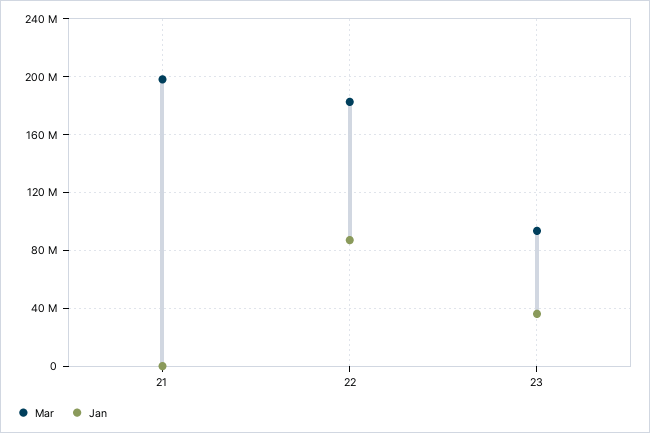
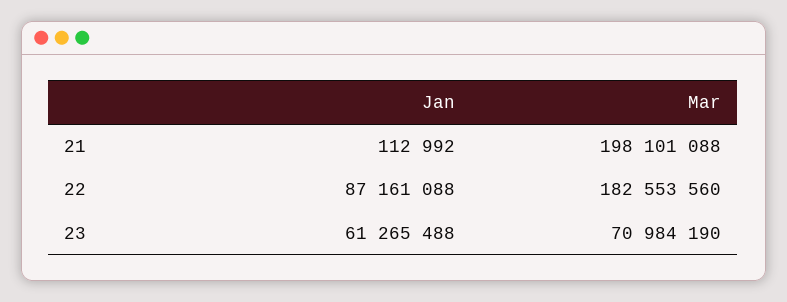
Mar, 23: 95000000 -> 70984190
Jan, 23: 35000000 -> 61265488

